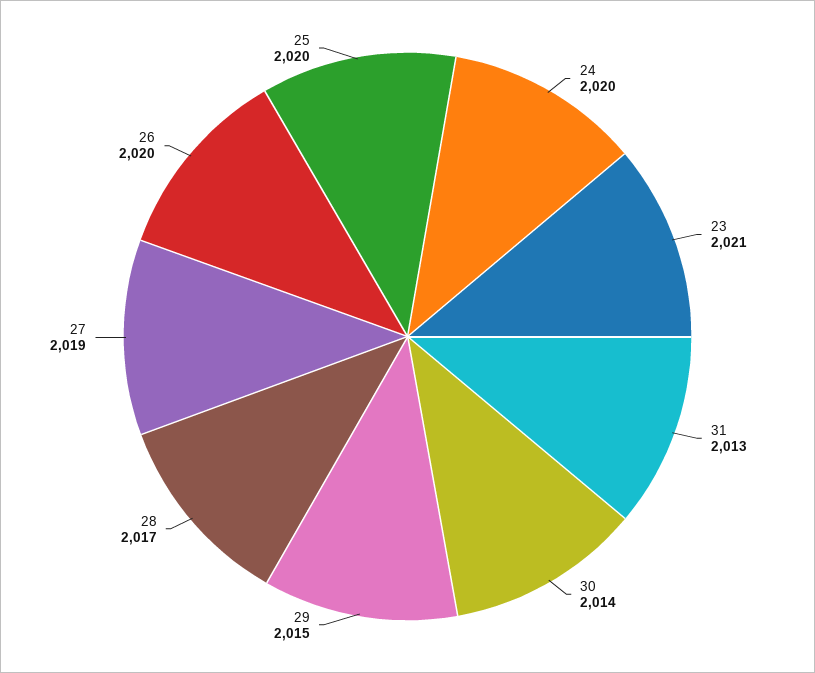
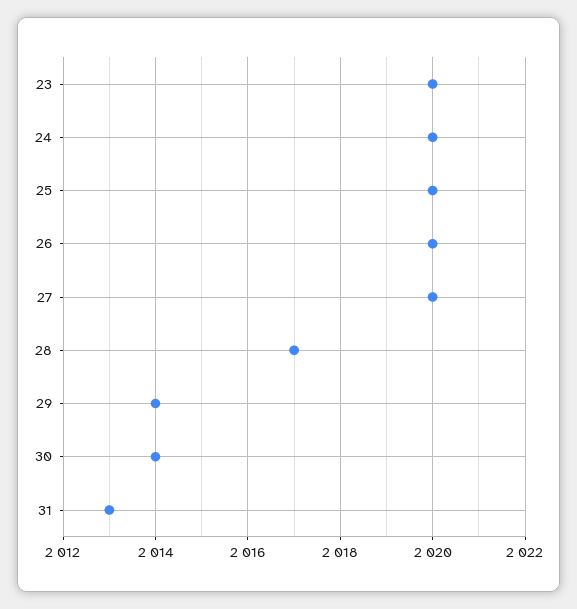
23: 2021 -> 2020
29: 2015 -> 2014
27: 2019 -> 2020

